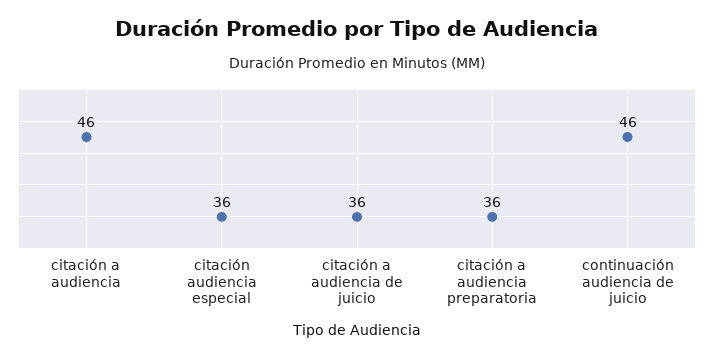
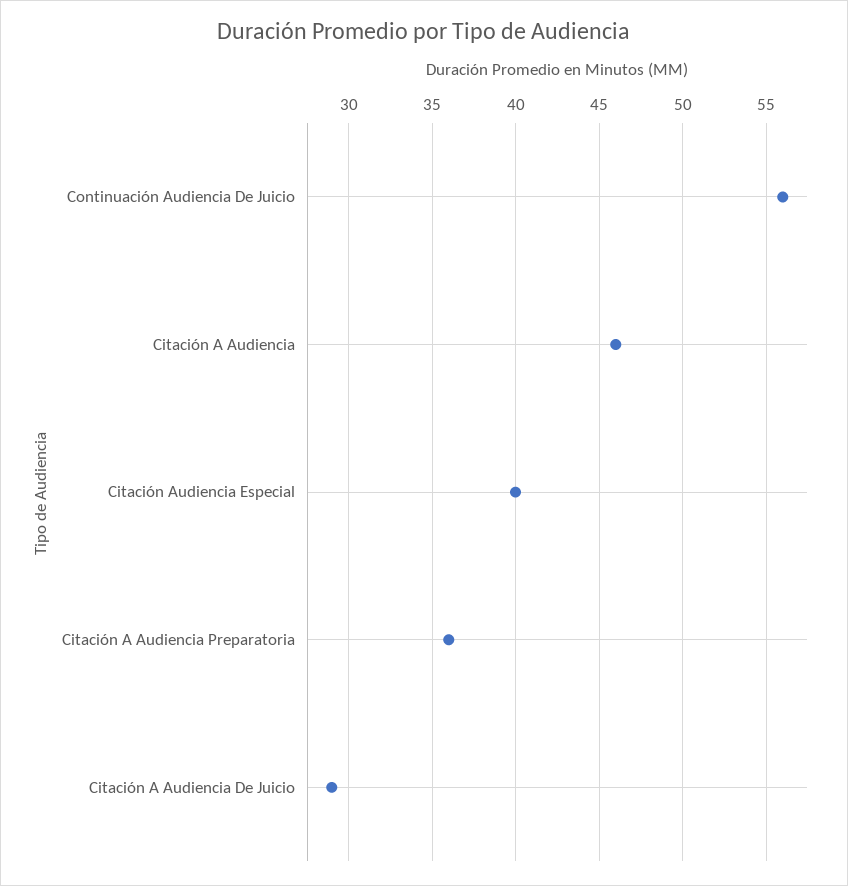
citación audiencia especial: 36 -> 40
citación a audiencia de juicio: 36 -> 29
continuación audiencia de juicio: 46 -> 56

